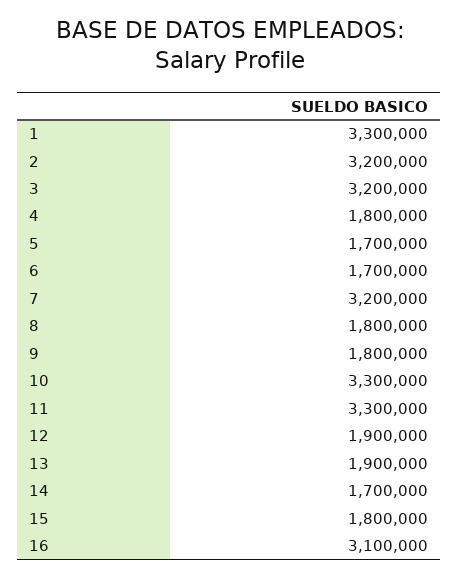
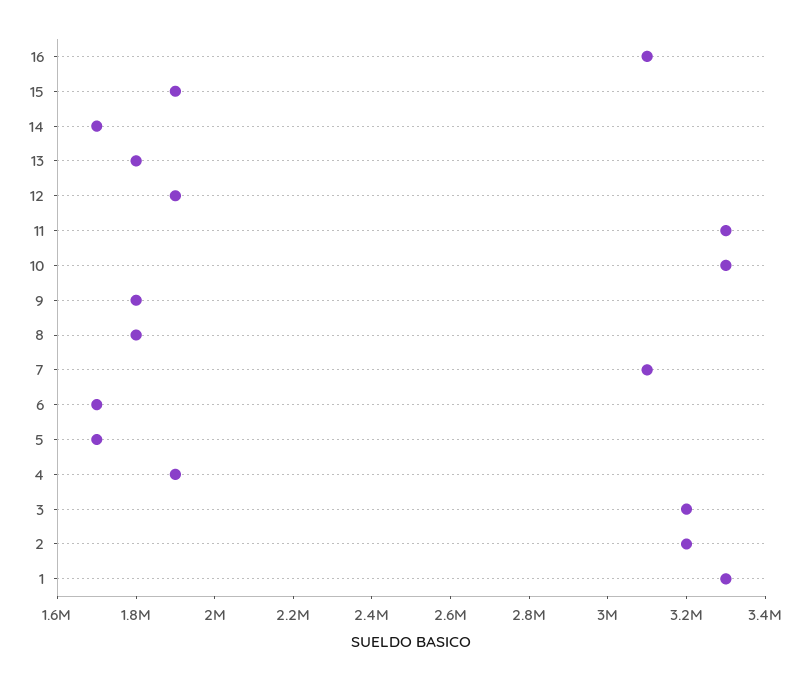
4: 1800000 -> 1900000
7: 3200000 -> 3100000
13: 1900000 -> 1800000
15: 1800000 -> 1900000

